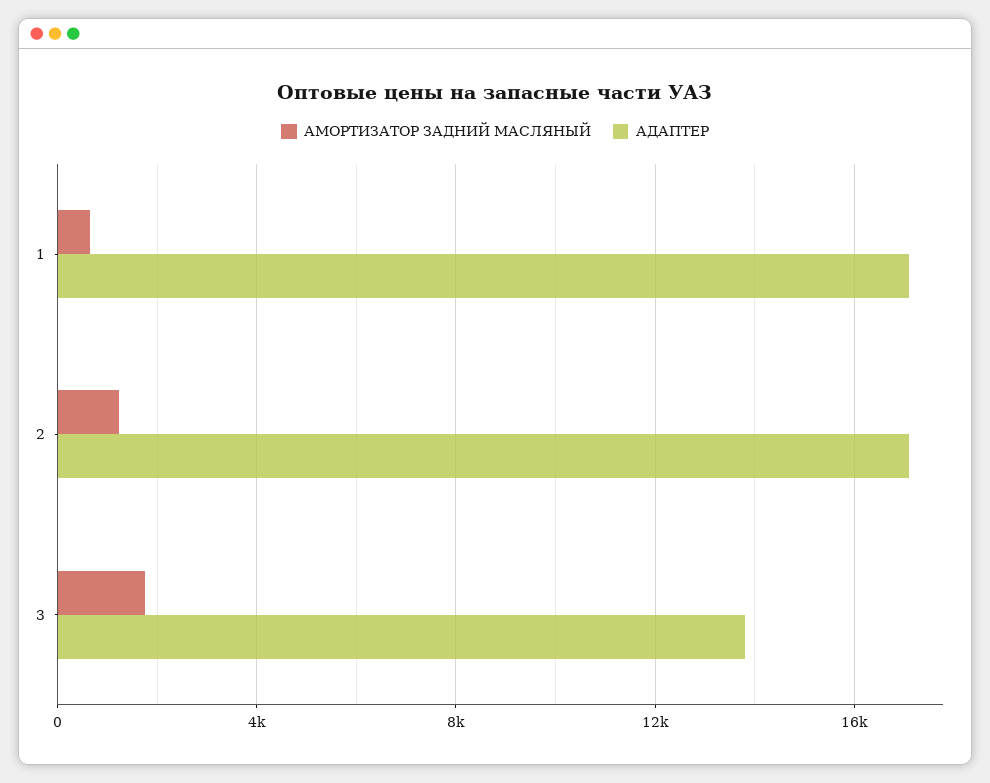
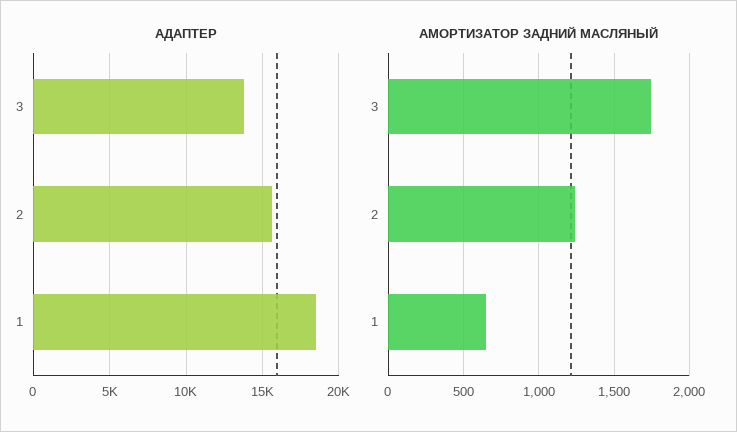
АДАПТЕР, 1: 17000 -> 18500
АДАПТЕР, 2: 17000 -> 15500

